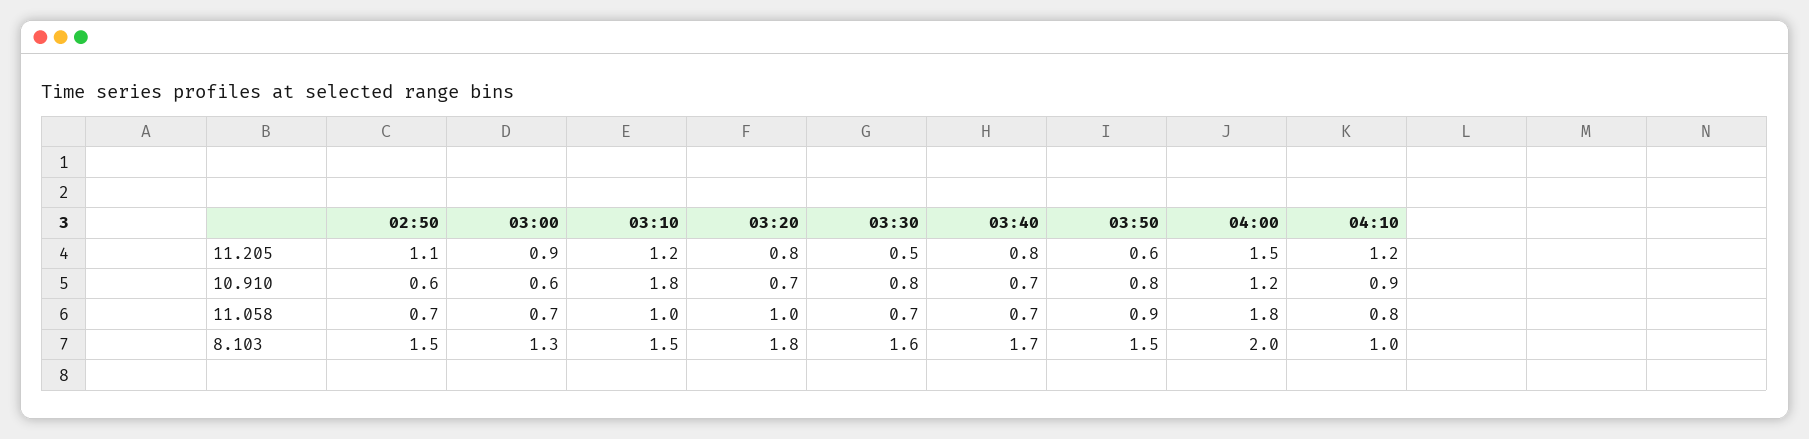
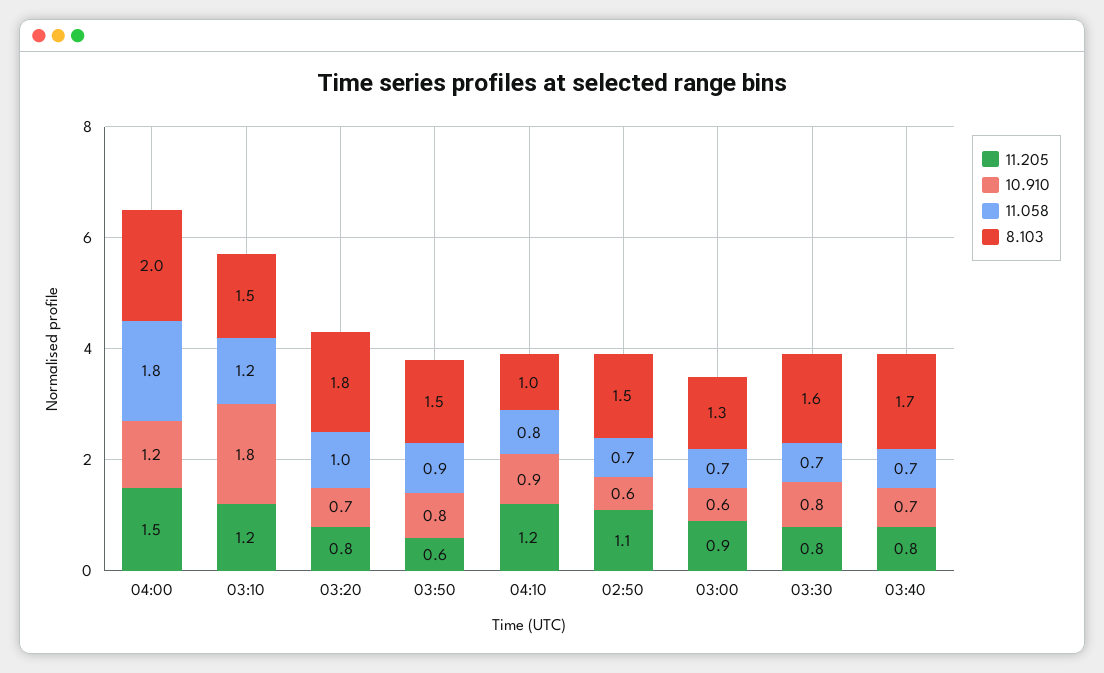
11.205, 03:30: 0.5 -> 0.8
11.058, 03:10: 1 -> 1.2

